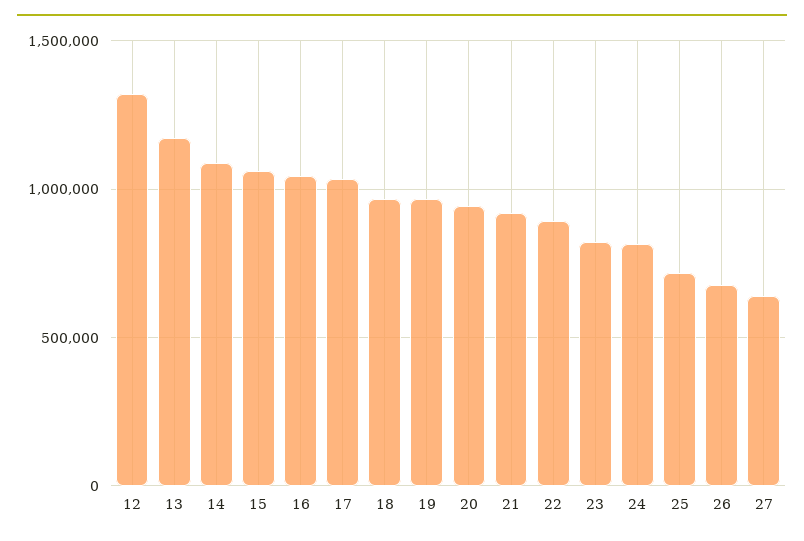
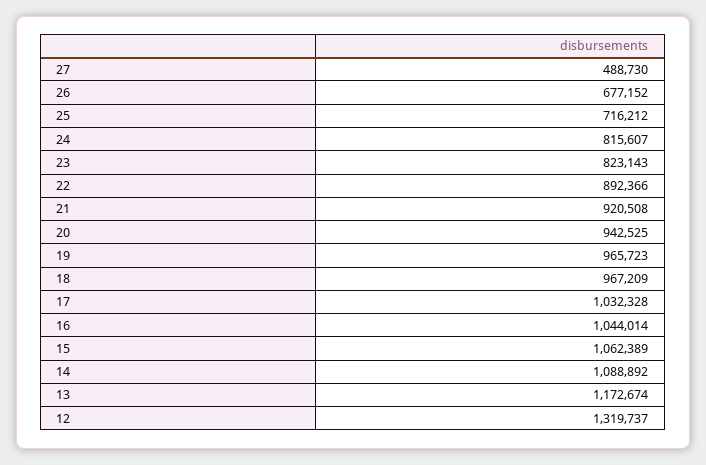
27: 650000 -> 488730

